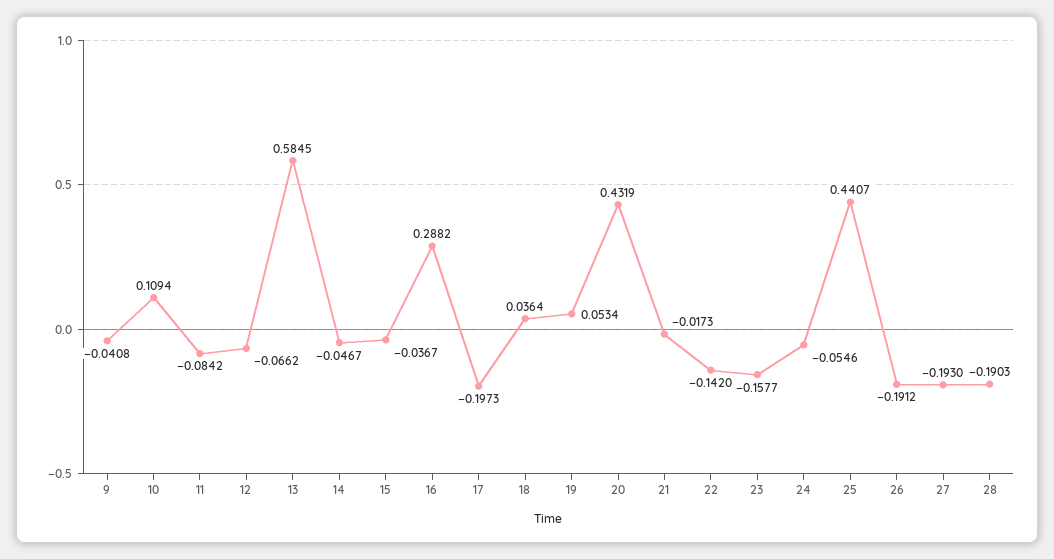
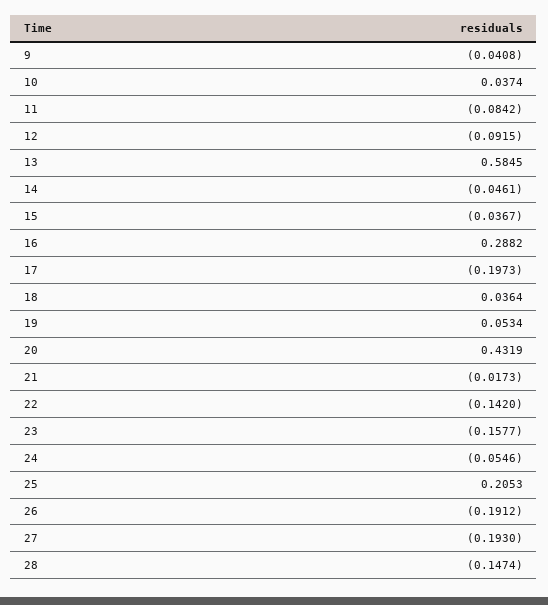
10: 0.1094 -> 0.0374
12: -0.0662 -> -0.0915
14: -0.0467 -> -0.0461
25: 0.4407 -> 0.2053
28: -0.1903 -> -0.1474

